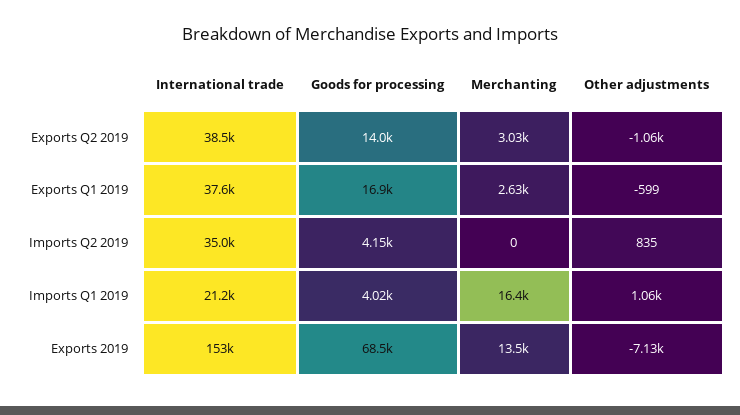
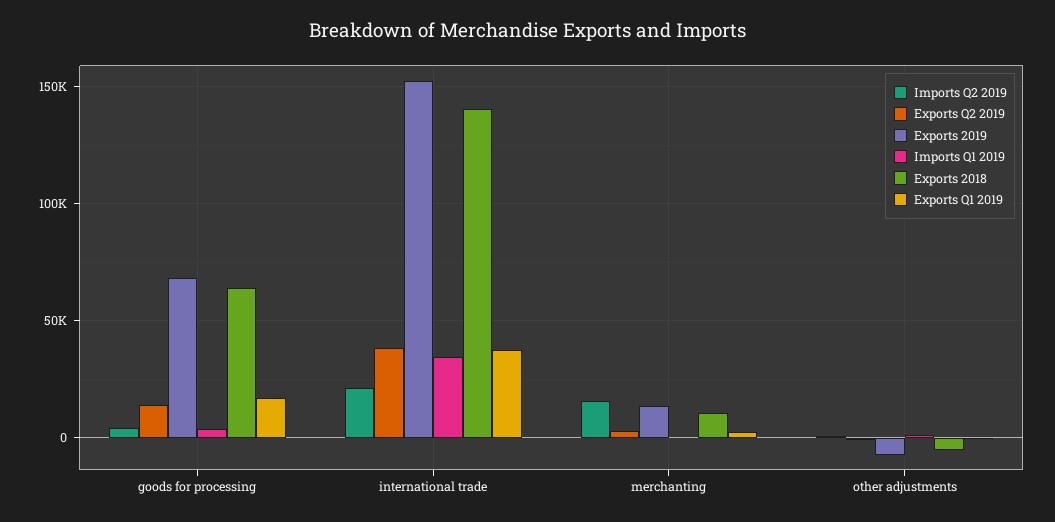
Imports Q2 2019, International trade: 35000 -> 20000
Imports Q2 2019, Merchanting: 0 -> 15000
Imports Q1 2019, International trade: 21200 -> 35000
Imports Q1 2019, Merchanting: 16400 -> 0
Exports 2018, Goods for processing: none -> 65000
Exports 2018, International trade: none -> 140000
Exports 2018, Merchanting: none -> 10000
Exports 2018, Other adjustments: none -> -5000

